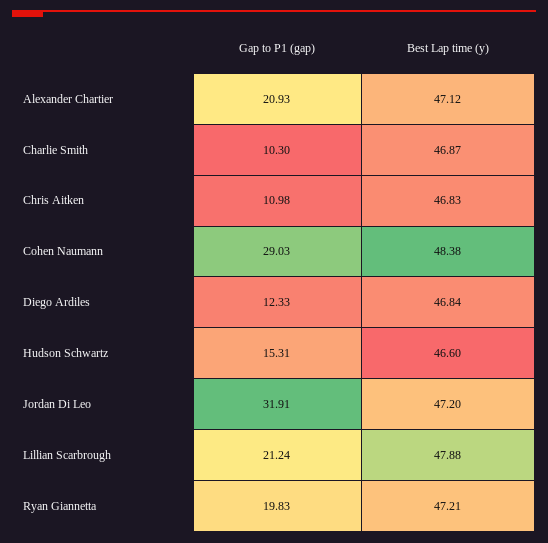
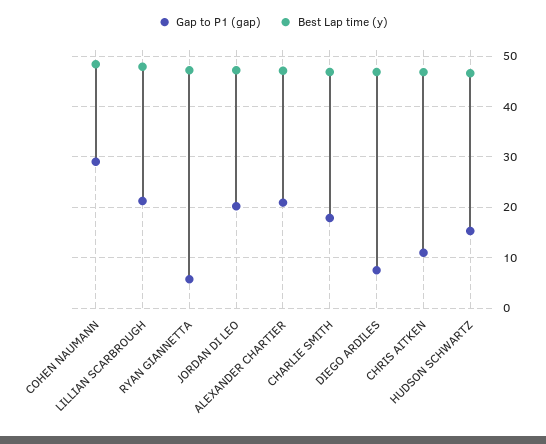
Gap to P1 (gap), Charlie Smith: 10.3 -> 18
Gap to P1 (gap), Diego Ardiles: 12.33 -> 8
Gap to P1 (gap), Jordan Di Leo: 31.91 -> 20
Gap to P1 (gap), Ryan Giannetta: 19.83 -> 6

